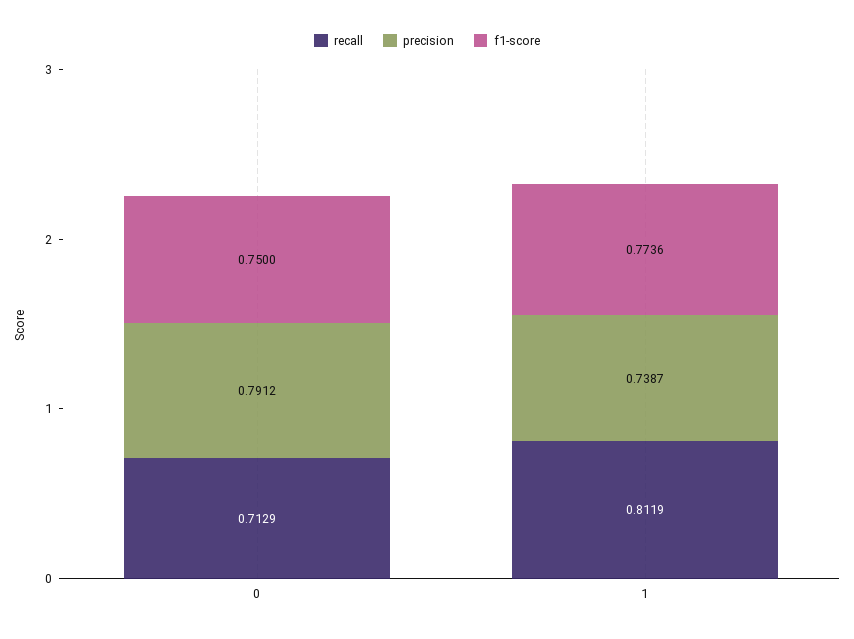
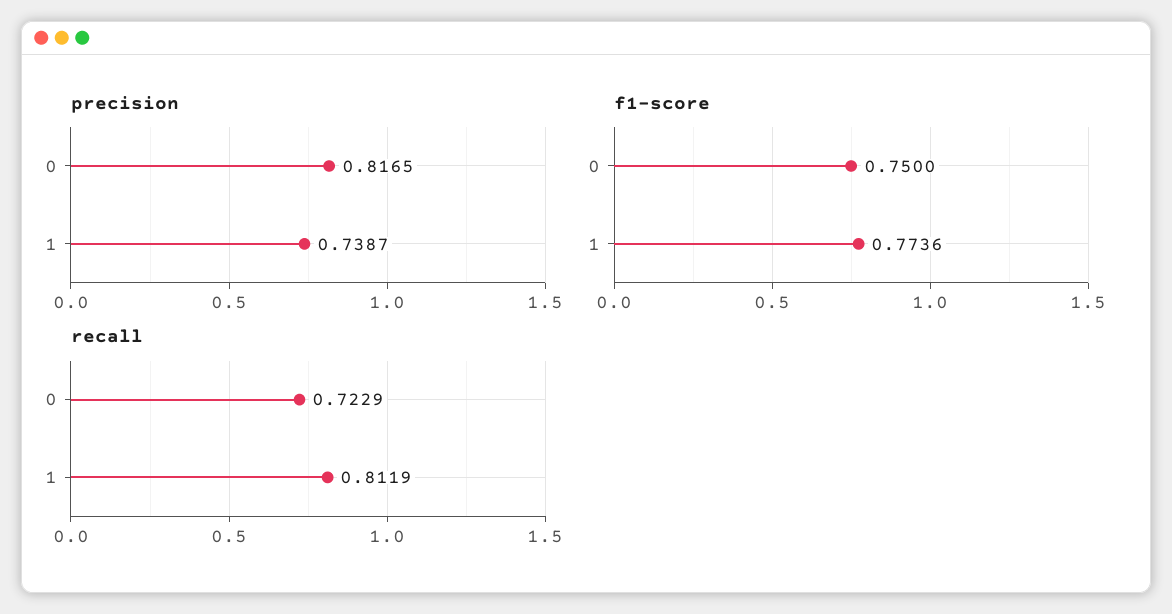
recall, 0: 0.7129 -> 0.7229
precision, 0: 0.7912 -> 0.8165

